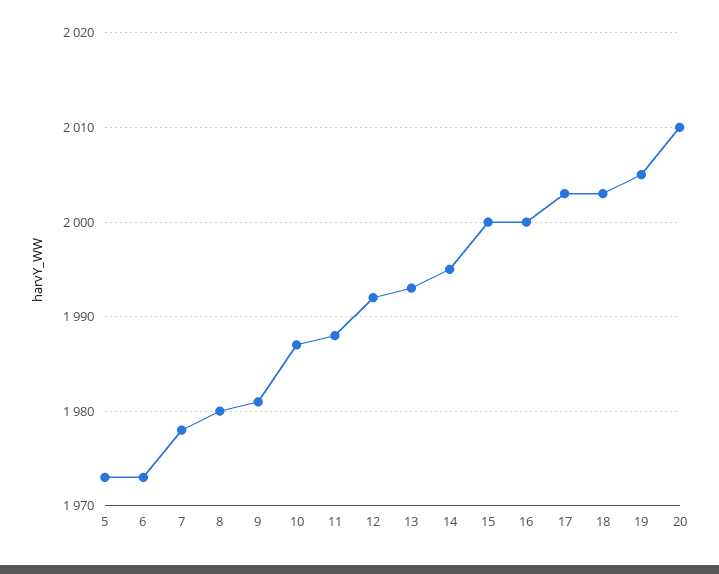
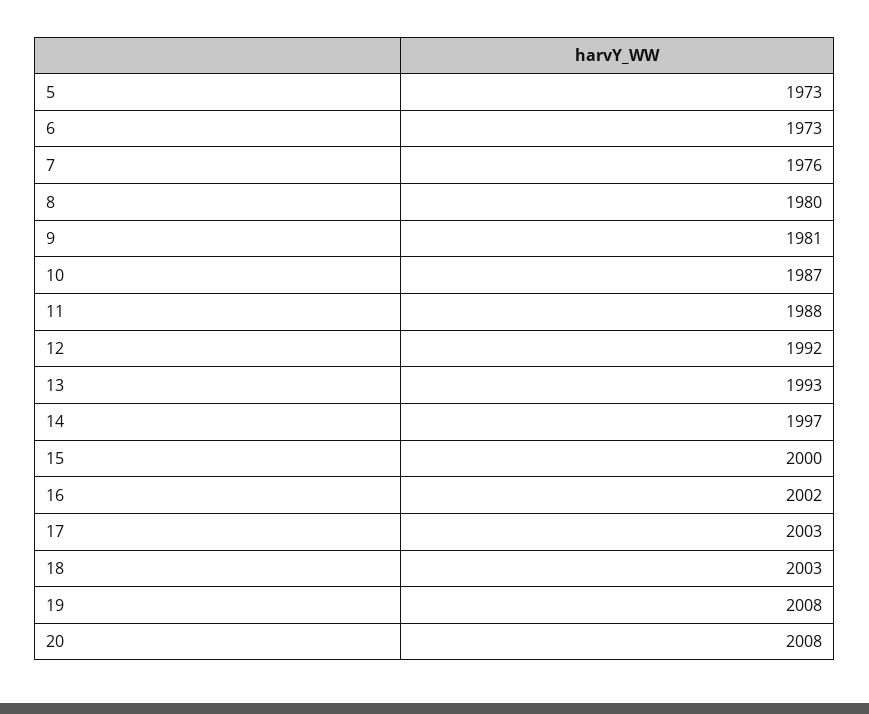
7: 1978 -> 1976
14: 1995 -> 1997
16: 2000 -> 2002
19: 2005 -> 2008
20: 2010 -> 2008

